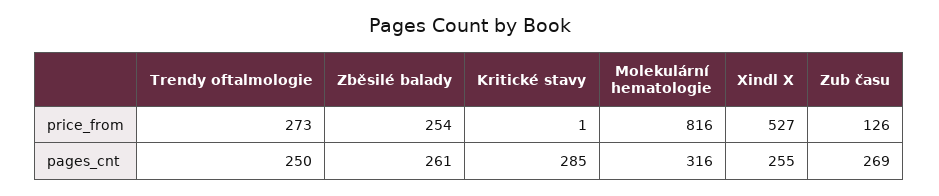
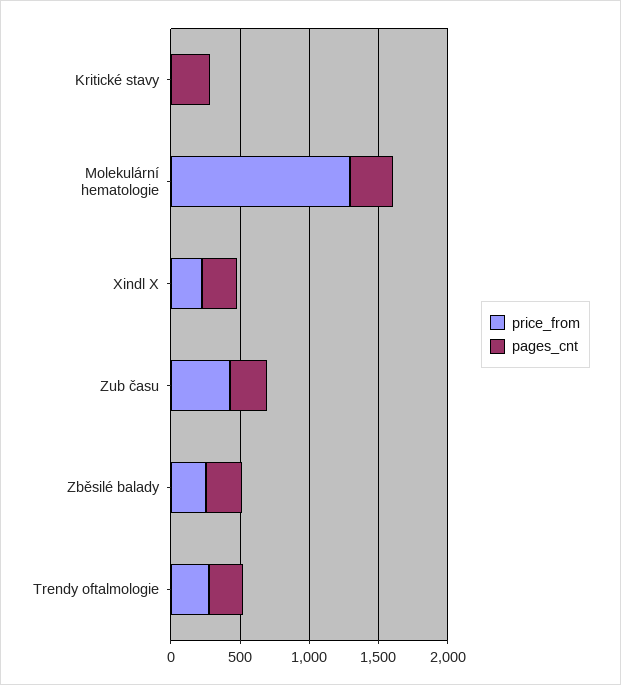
price_from, Molekulární hematologie: 816 -> 1300
price_from, Xindl X: 527 -> 200
price_from, Zub času: 126 -> 400

